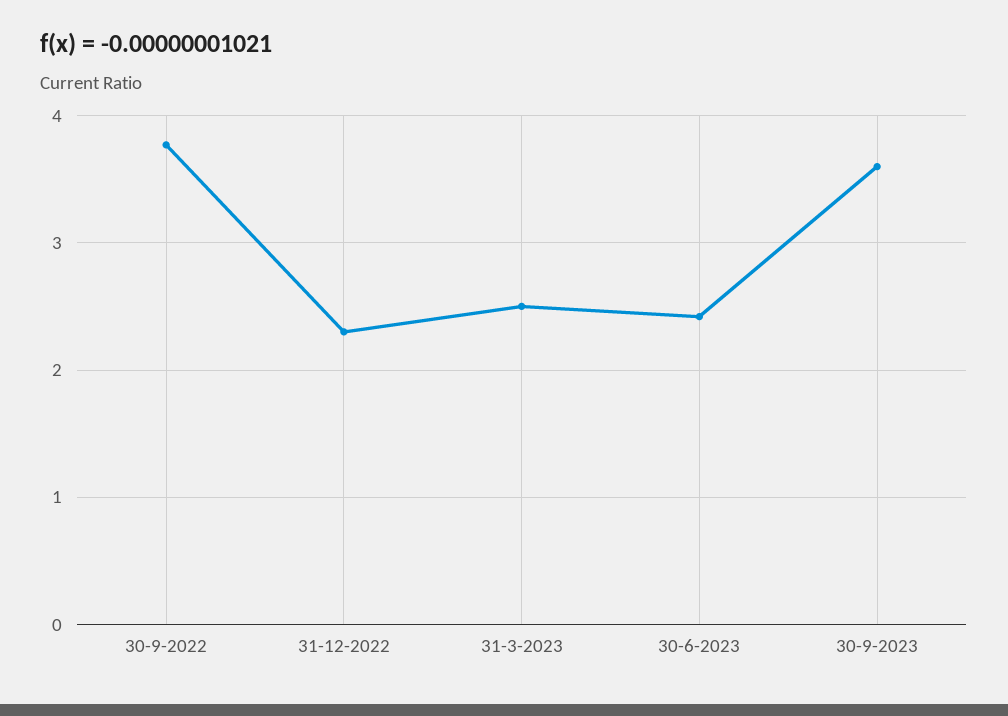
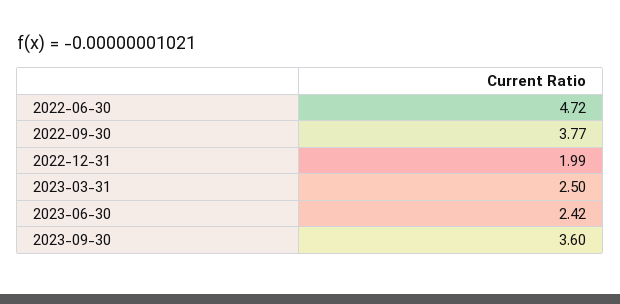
31-12-2022: 2.3 -> 1.99
2022-06-30: none -> 4.72

